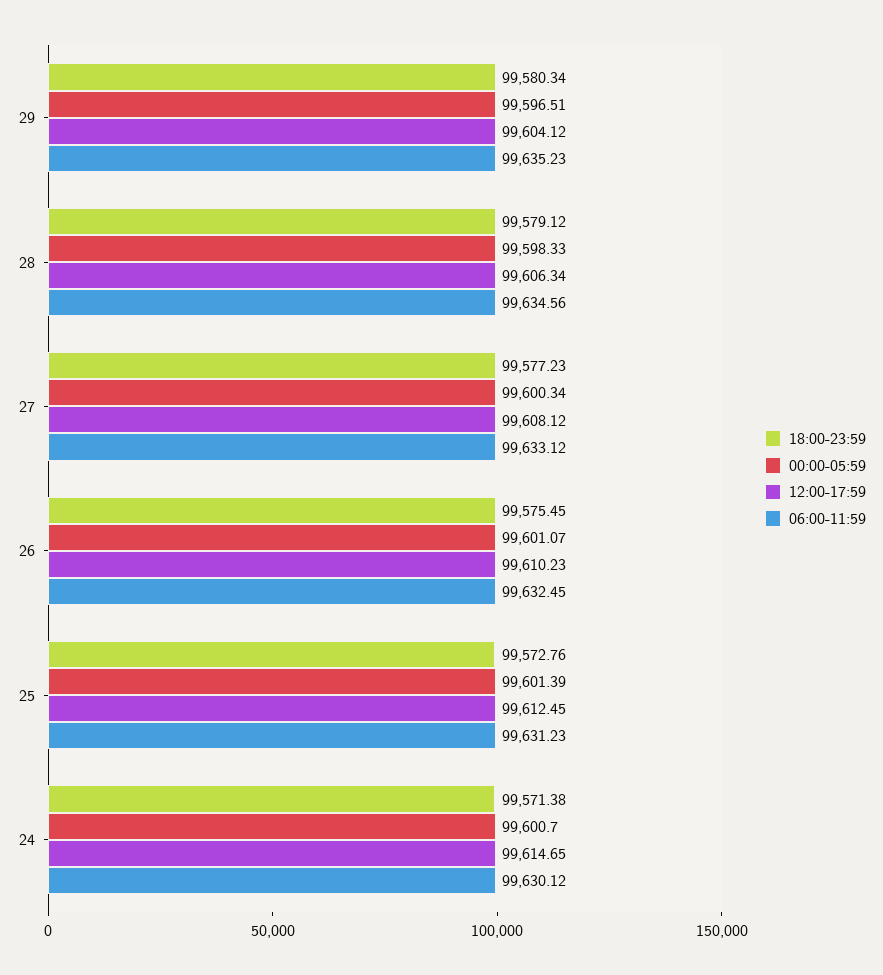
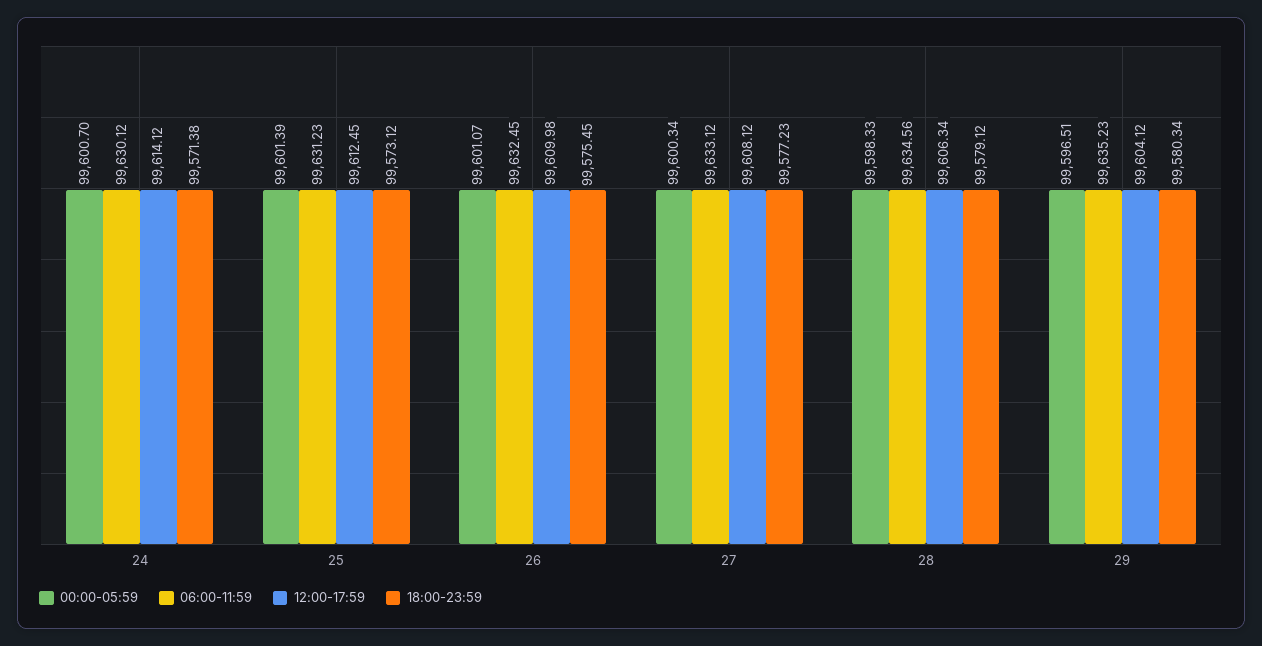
12:00-17:59, 26: 99610.23 -> 99609.98
18:00-23:59, 25: 99572.76 -> 99573.12
12:00-17:59, 24: 99614.65 -> 99614.12

